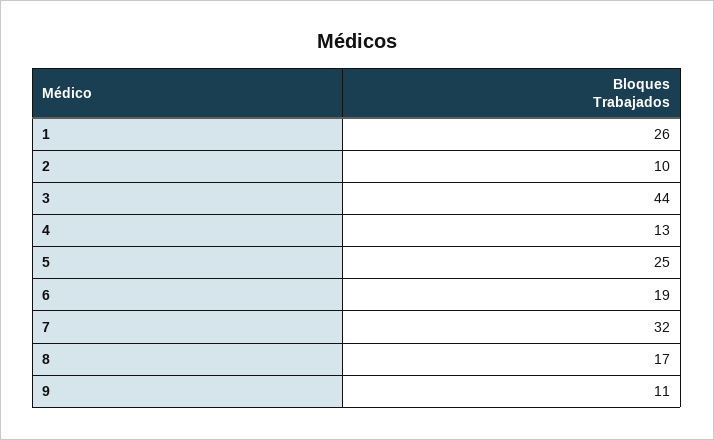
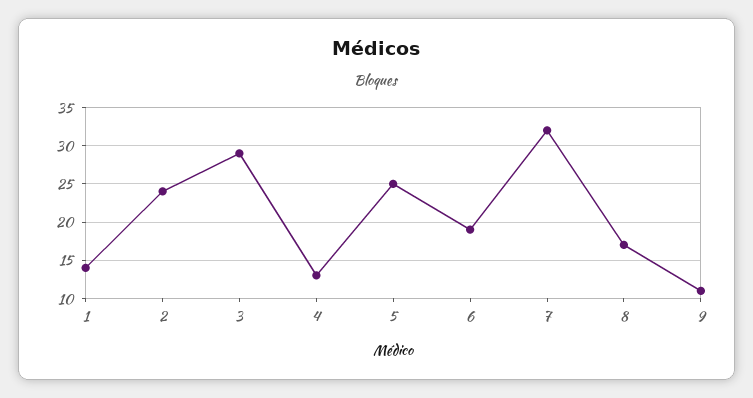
1: 26 -> 14
2: 10 -> 24
3: 44 -> 29

